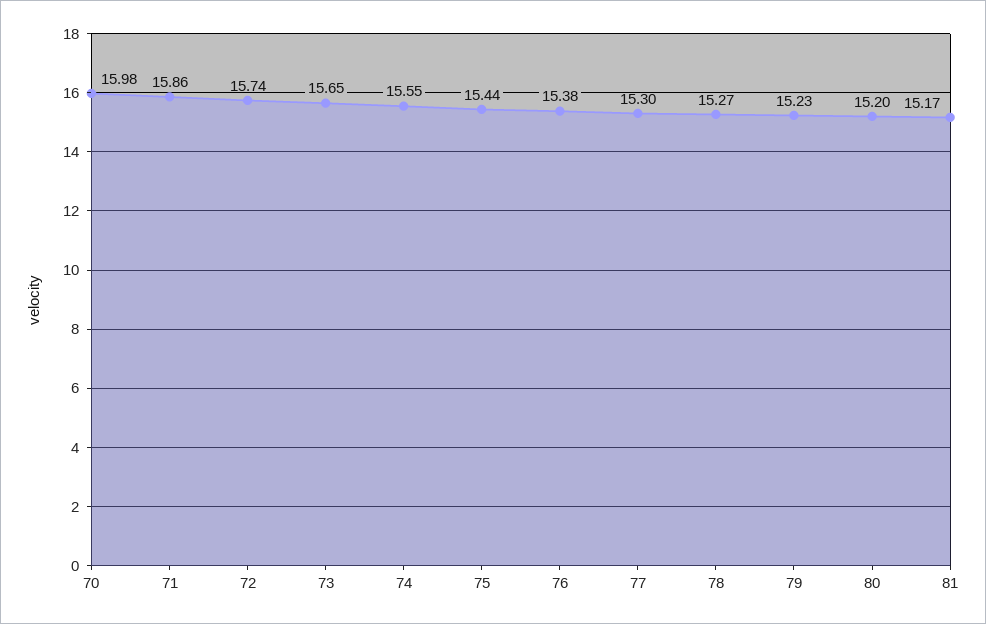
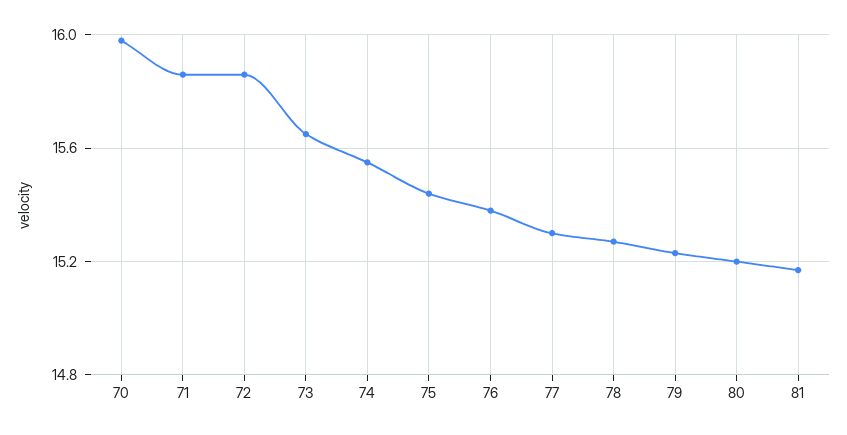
72: 15.74 -> 15.85

